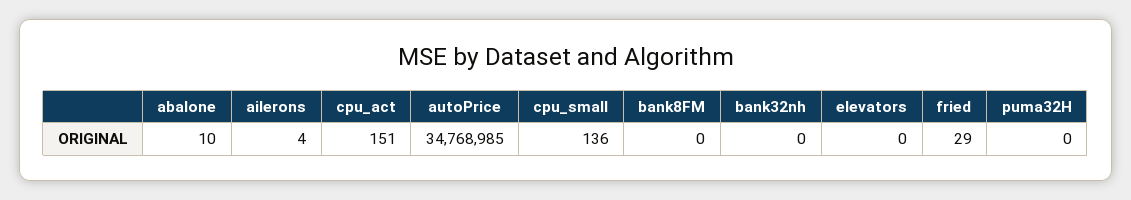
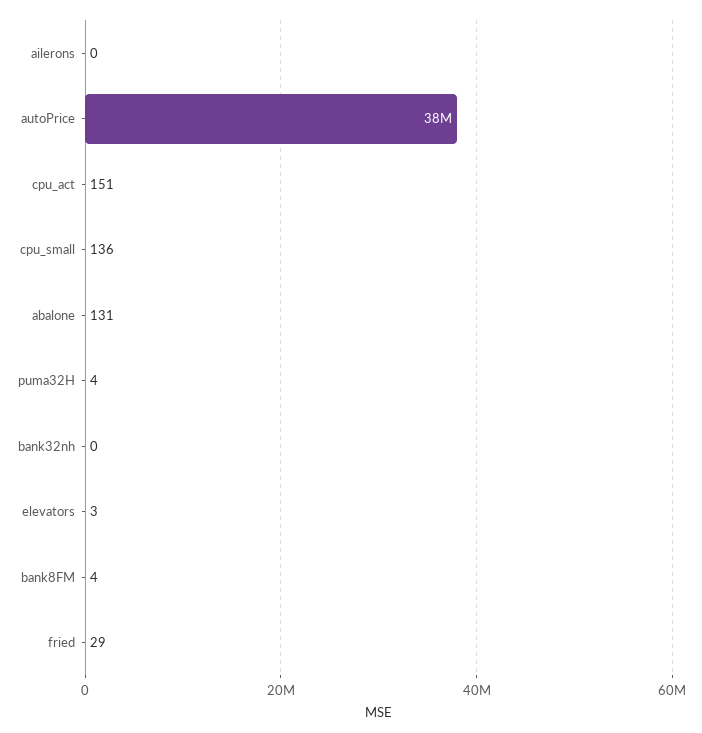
abalone: 10 -> 131
ailerons: 4 -> 0
autoPrice: 34768985 -> 38000000
bank8FM: 0 -> 4
elevators: 0 -> 3
puma32H: 0 -> 4

